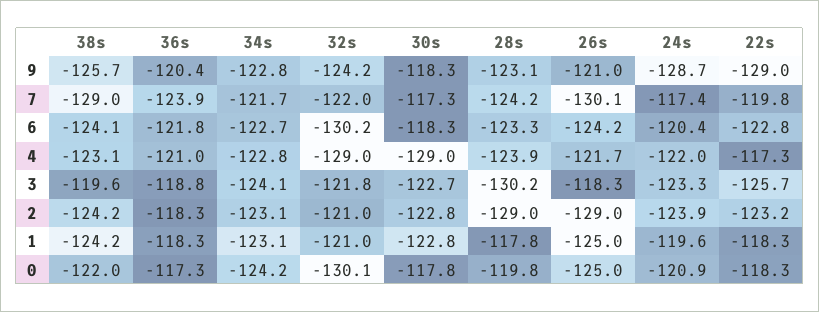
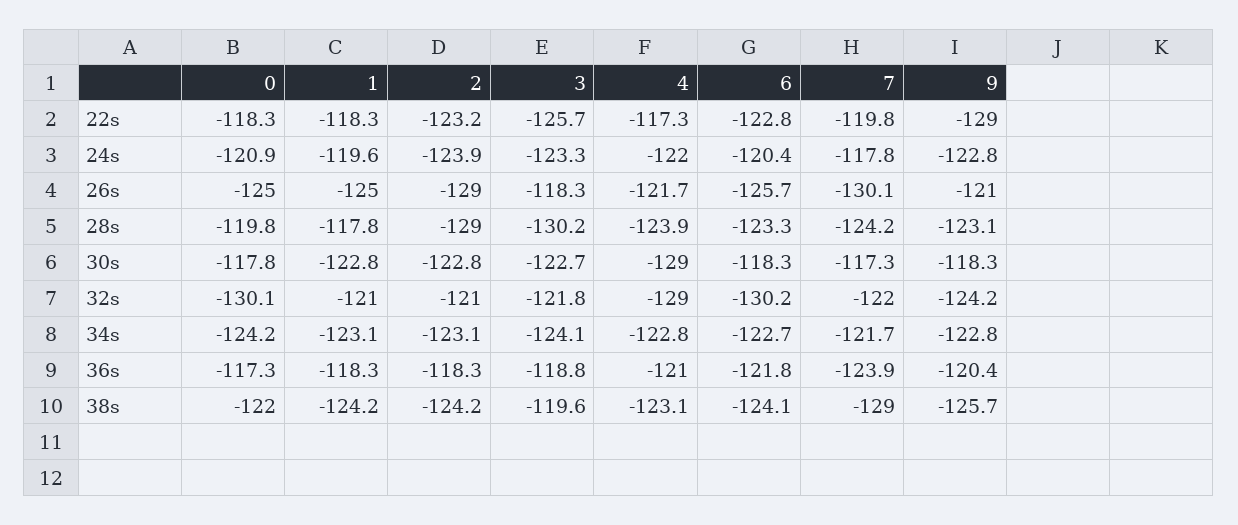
24s, 9: -128.7 -> -122.8
24s, 7: -117.4 -> -117.8
26s, 6: -124.2 -> -125.7

